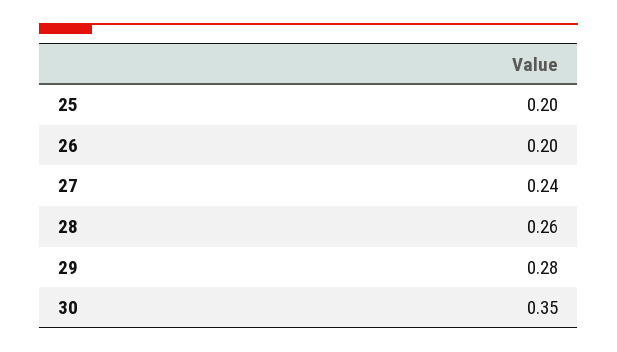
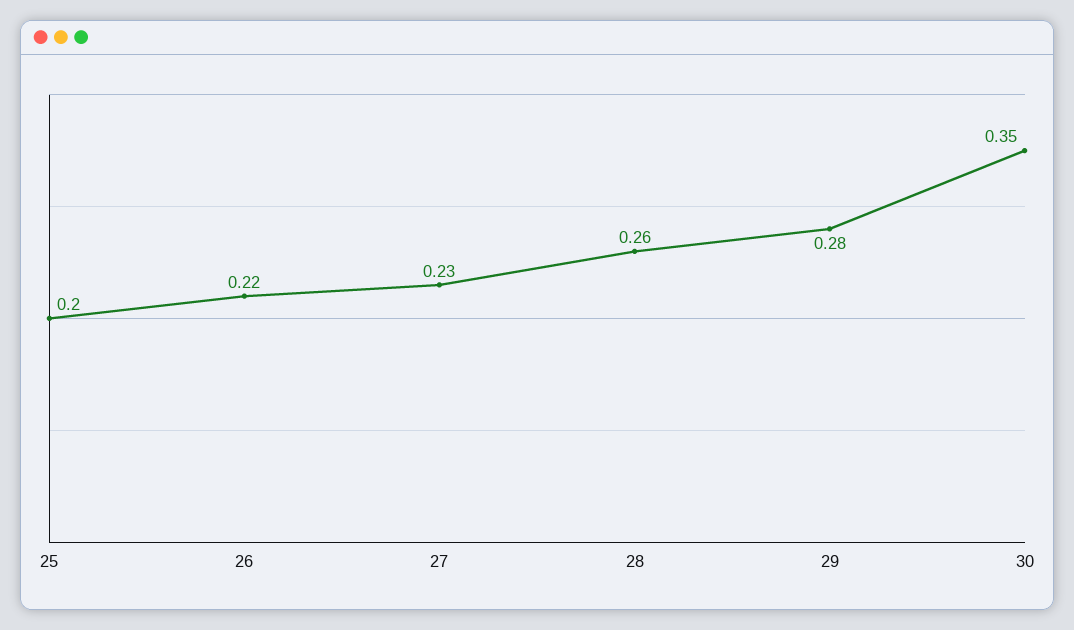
26: 0.2 -> 0.22
27: 0.24 -> 0.23

